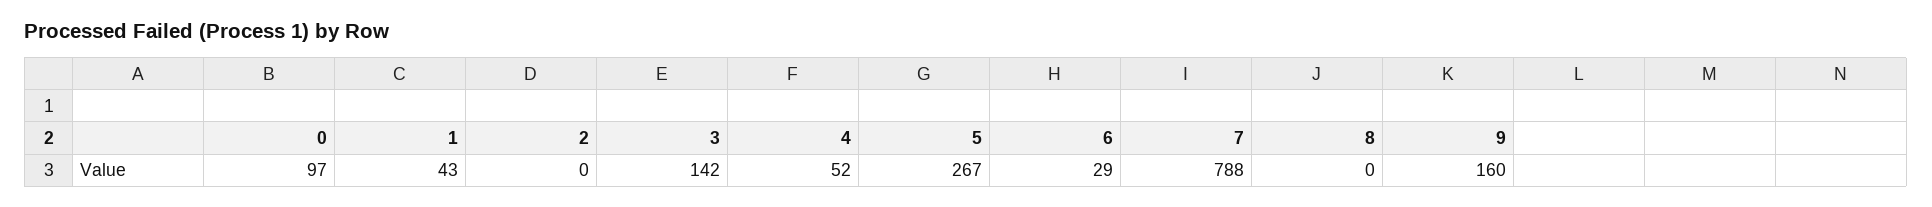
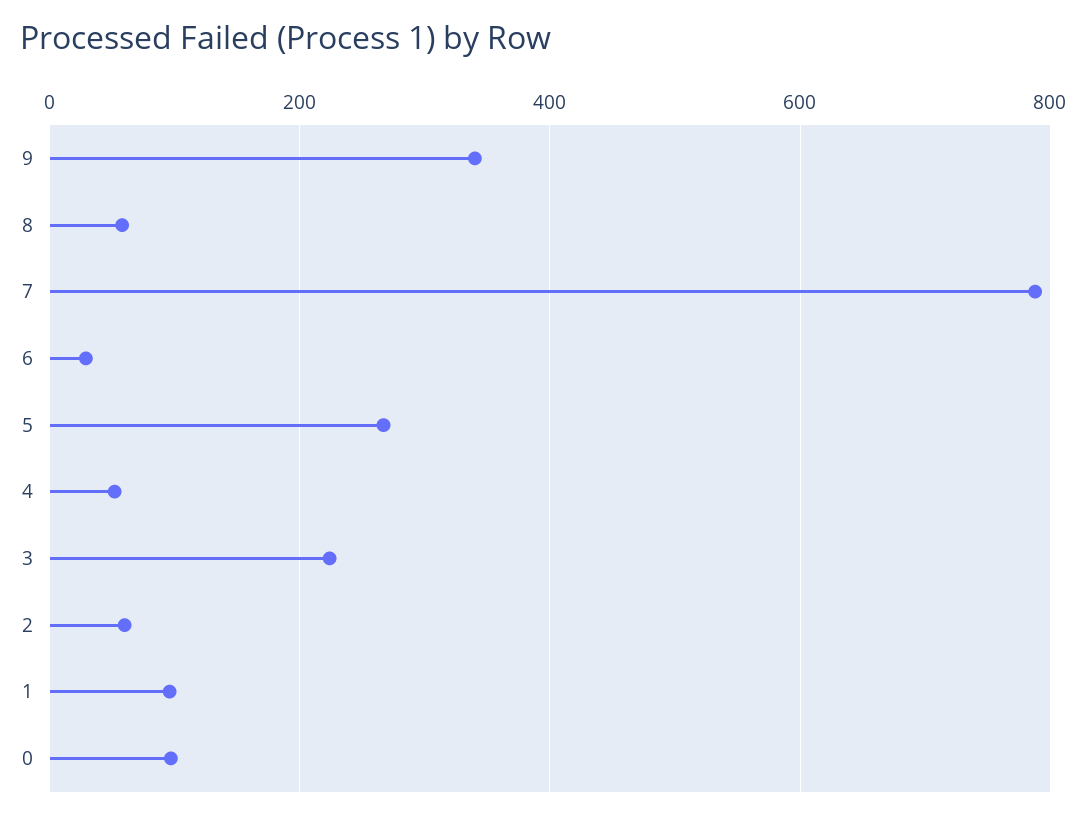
1: 43 -> 100
2: 0 -> 60
3: 142 -> 220
8: 0 -> 60
9: 160 -> 340

